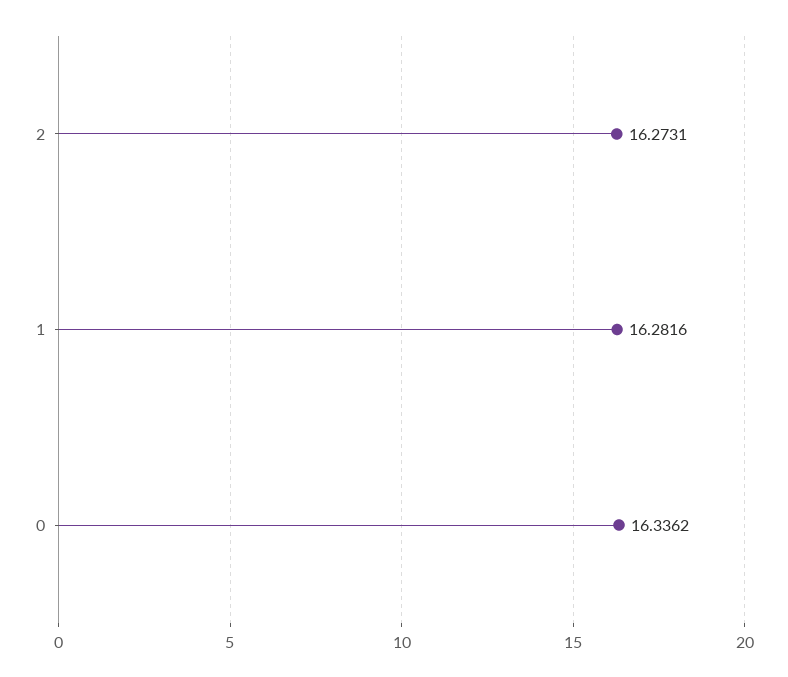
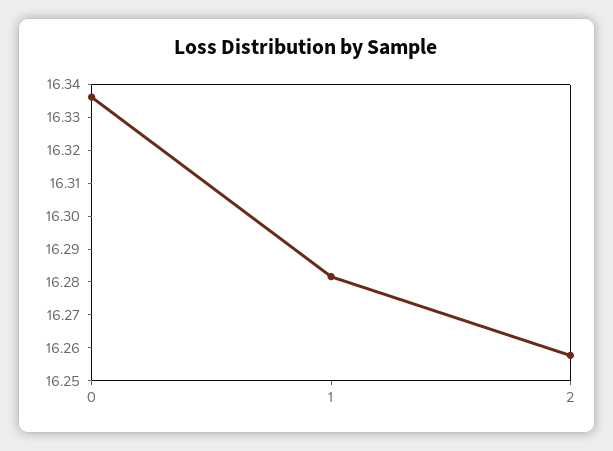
2: 16.2731 -> 16.2575

